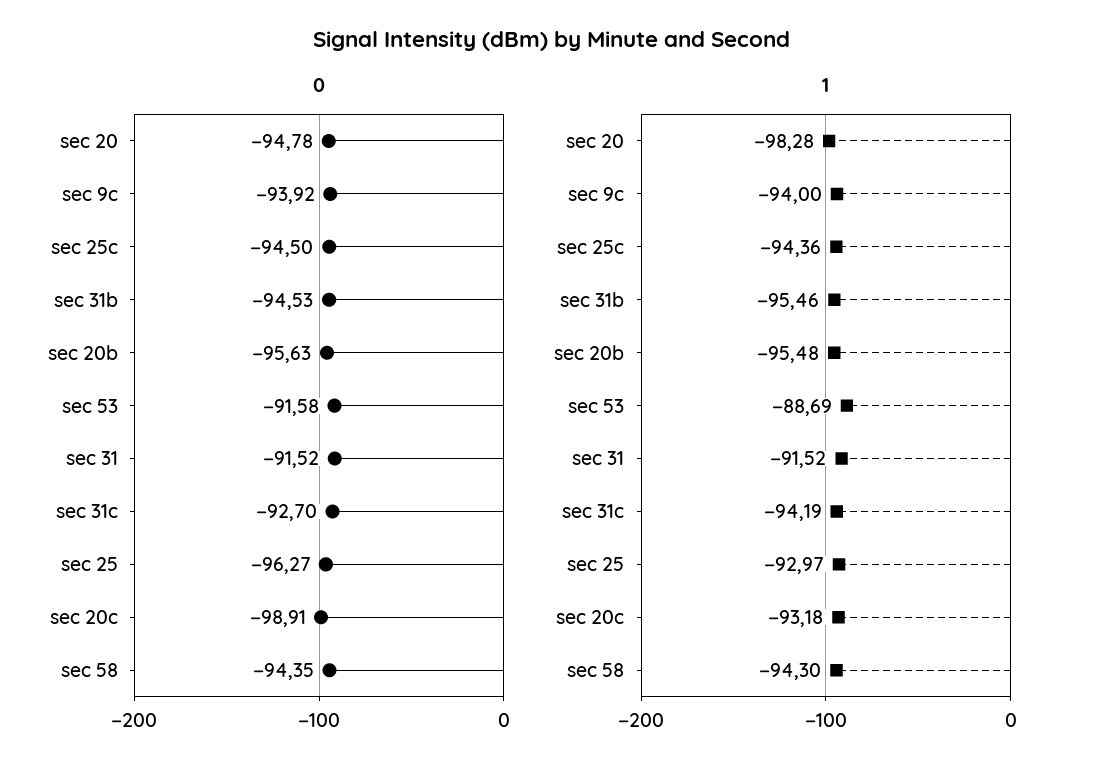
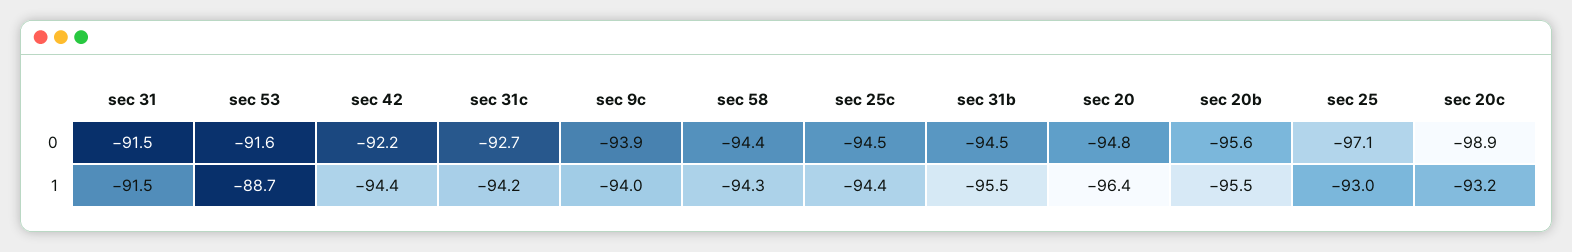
0, sec 25: -96.27 -> -97.1
1, sec 20: -98.28 -> -96.4
0, sec 42: none -> -92.2
1, sec 42: none -> -94.4

